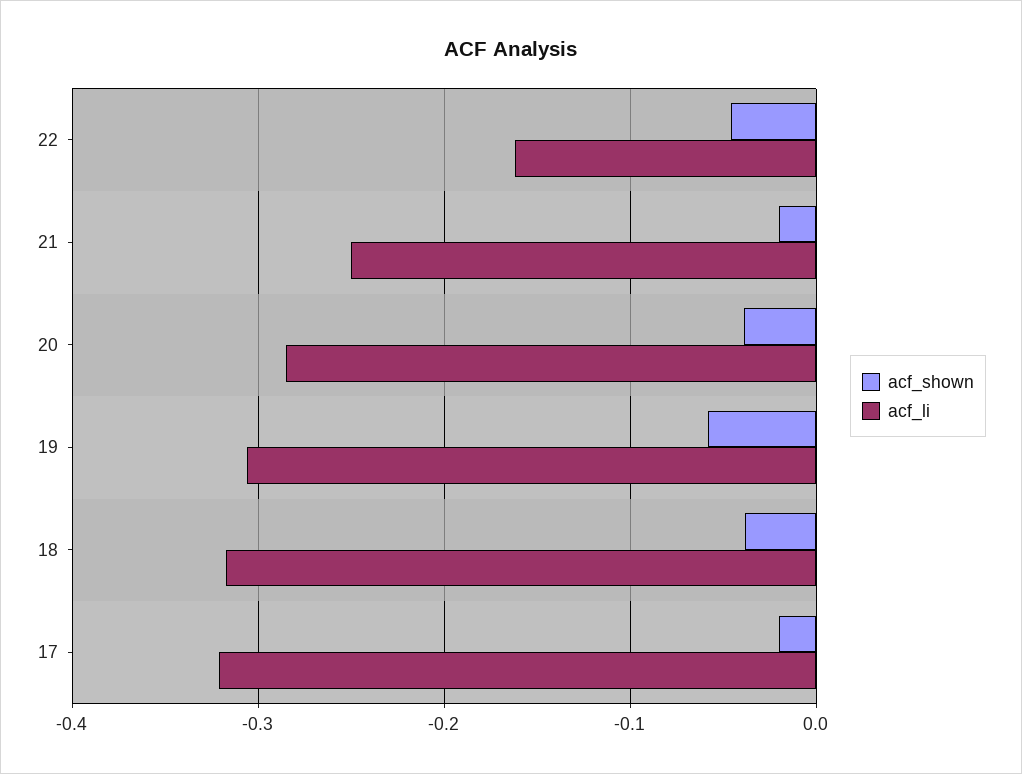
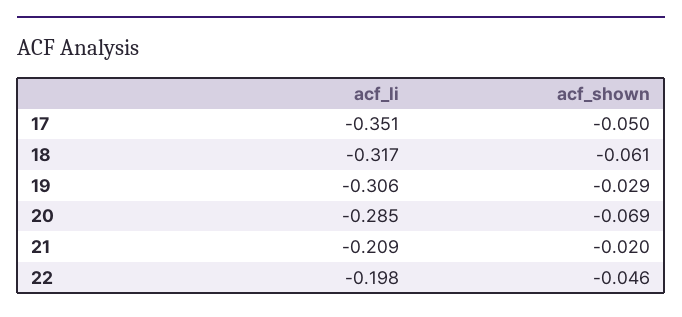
acf_li, 22: -0.16 -> -0.198
acf_li, 21: -0.25 -> -0.209
acf_shown, 20: -0.04 -> -0.069
acf_shown, 19: -0.06 -> -0.029
acf_shown, 18: -0.04 -> -0.061
acf_shown, 17: -0.02 -> -0.05
acf_li, 17: -0.32 -> -0.351

